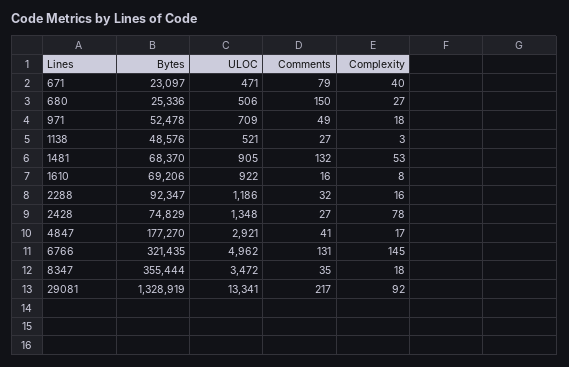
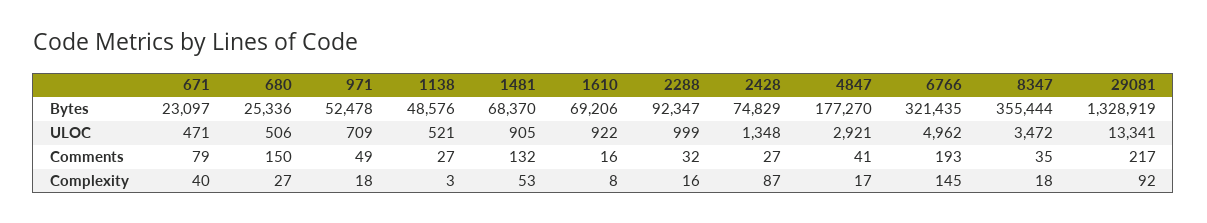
ULOC, 2288: 1186 -> 999
Complexity, 2428: 78 -> 87
Comments, 6766: 131 -> 193

